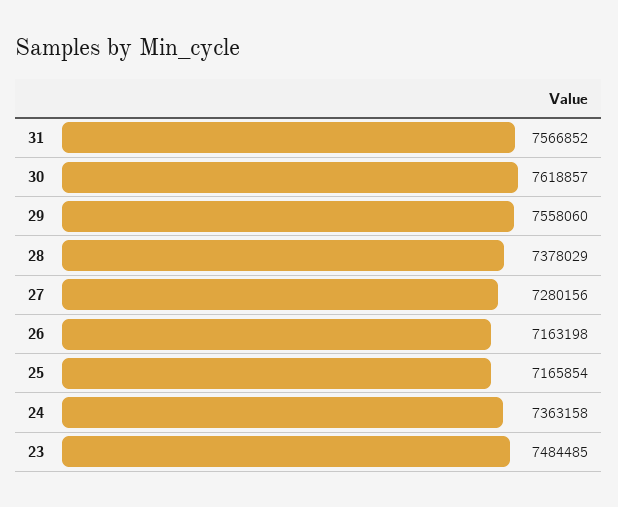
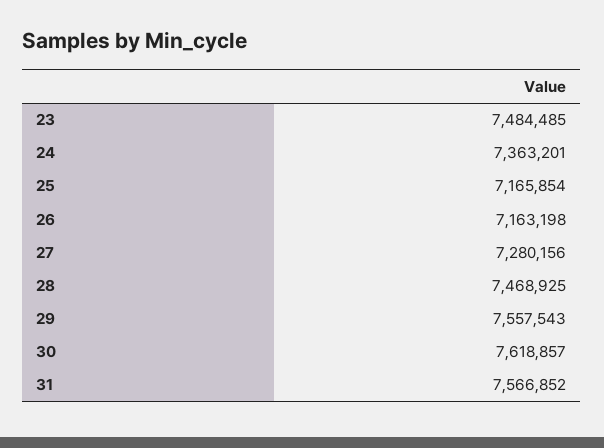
29: 7558060 -> 7557543
28: 7378029 -> 7468925
24: 7363158 -> 7363201

